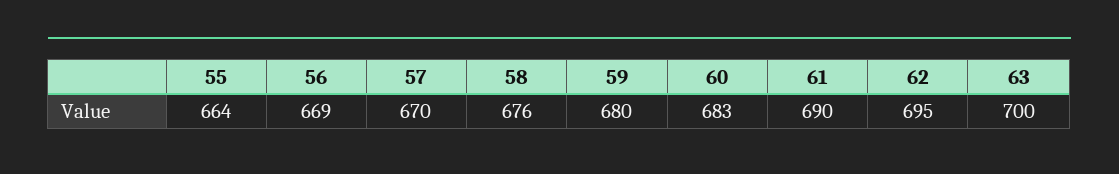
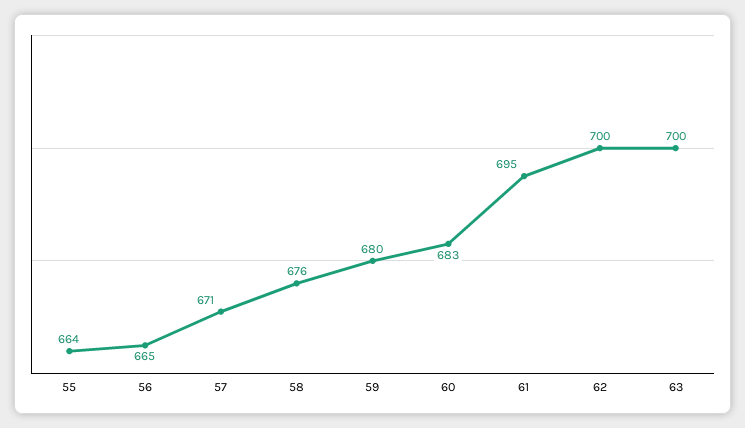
56: 669 -> 665
57: 670 -> 671
61: 690 -> 695
62: 695 -> 700

